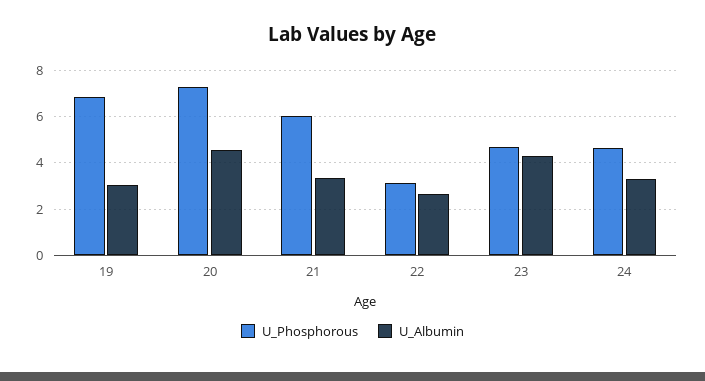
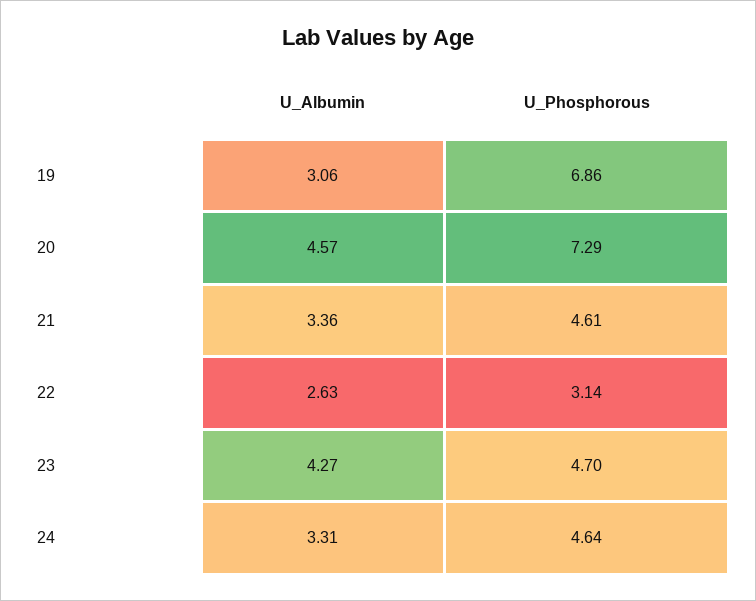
U_Phosphorous, 21: 6 -> 4.61

